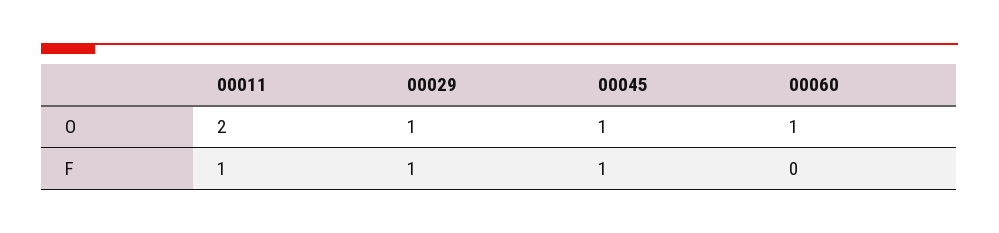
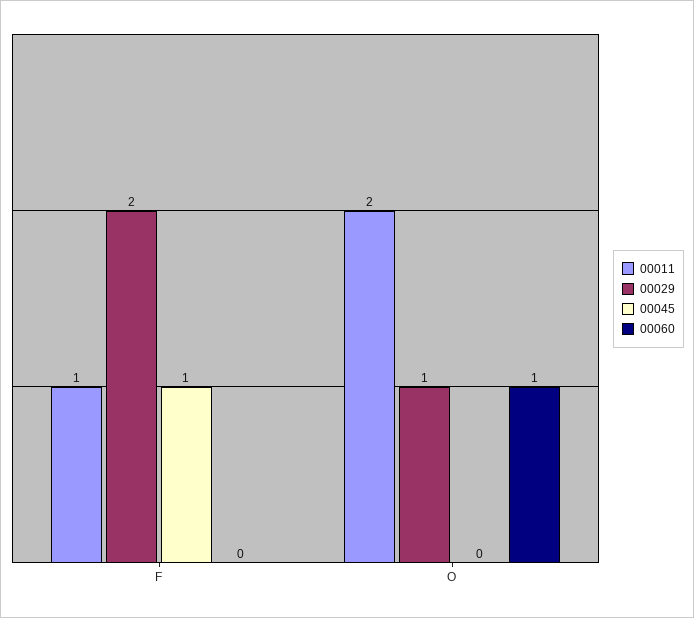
00045, O: 1 -> 0
00029, F: 1 -> 2

